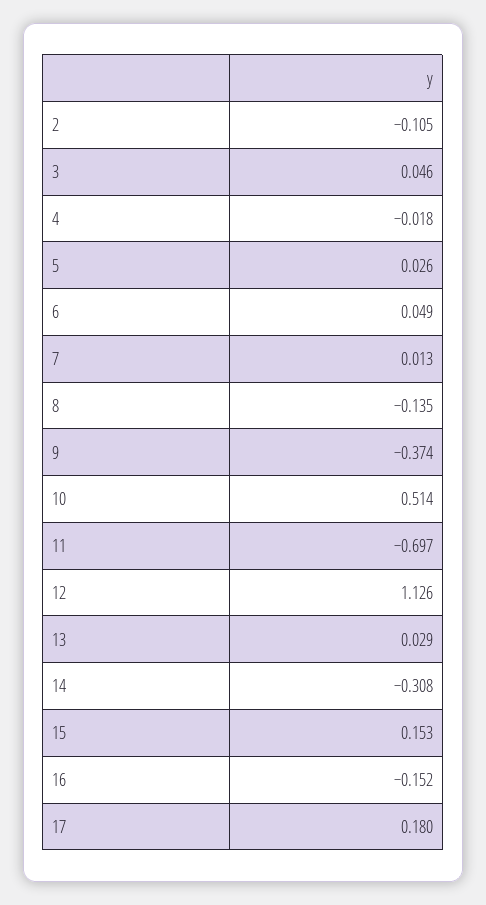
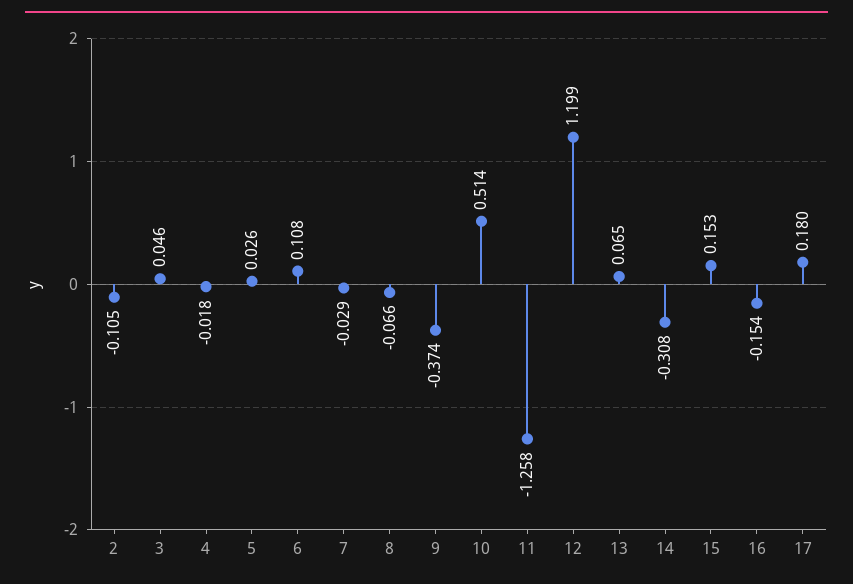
6: 0.049 -> 0.108
7: 0.013 -> -0.029
8: -0.135 -> -0.066
11: -0.697 -> -1.258
12: 1.126 -> 1.199
13: 0.029 -> 0.065
16: -0.152 -> -0.154

